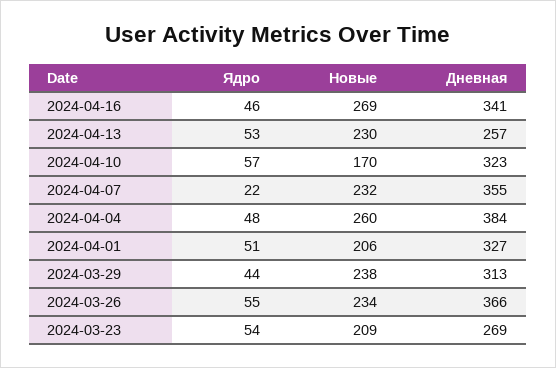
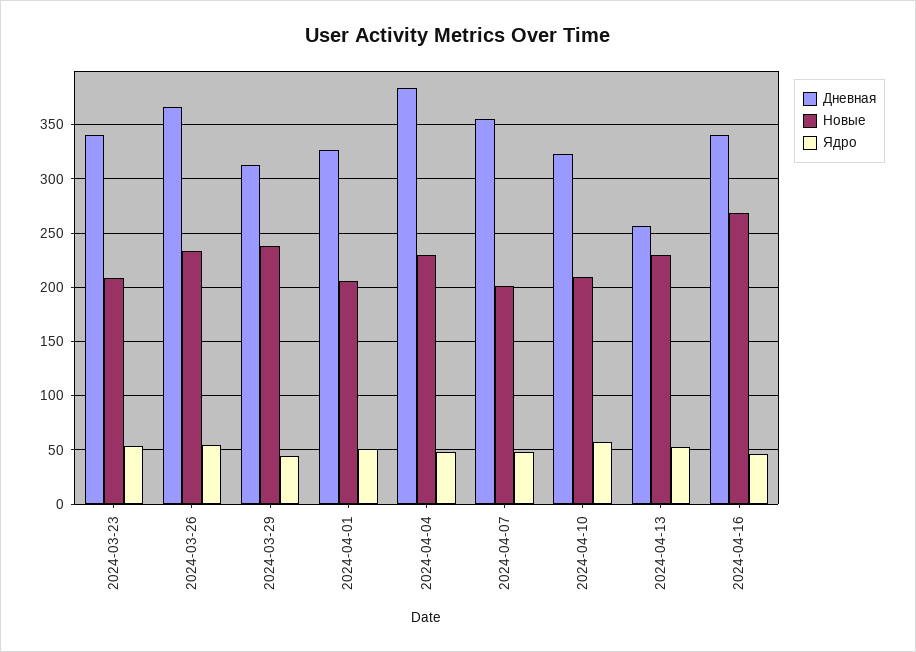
Новые, 2024-04-10: 170 -> 210
Ядро, 2024-04-07: 22 -> 50
Новые, 2024-04-07: 232 -> 200
Новые, 2024-04-04: 260 -> 230
Дневная, 2024-03-23: 269 -> 340

